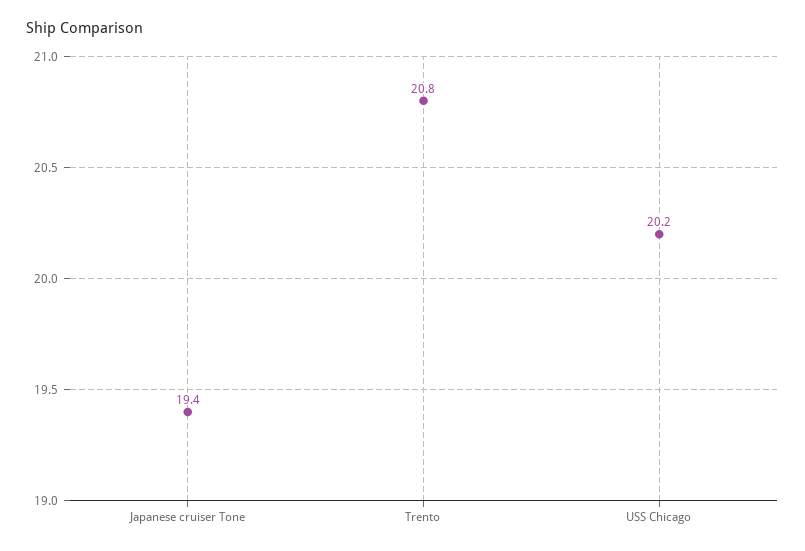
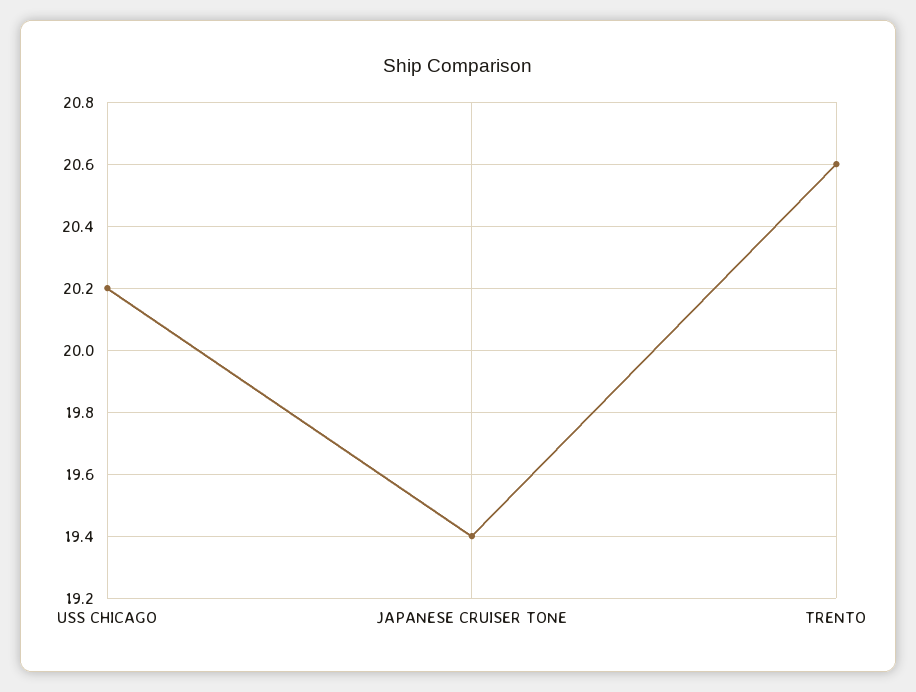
Trento: 20.8 -> 20.6

